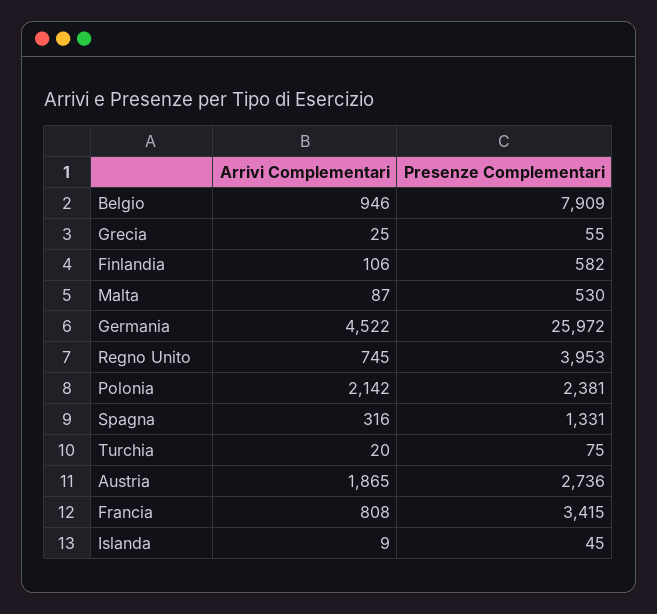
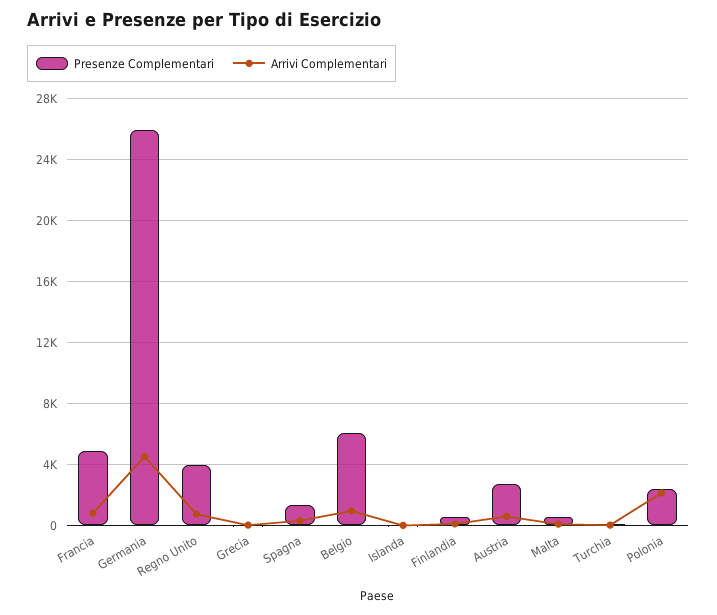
Presenze Complementari, Belgio: 7909 -> 6000
Arrivi Complementari, Austria: 1865 -> 500
Presenze Complementari, Francia: 3415 -> 5000

